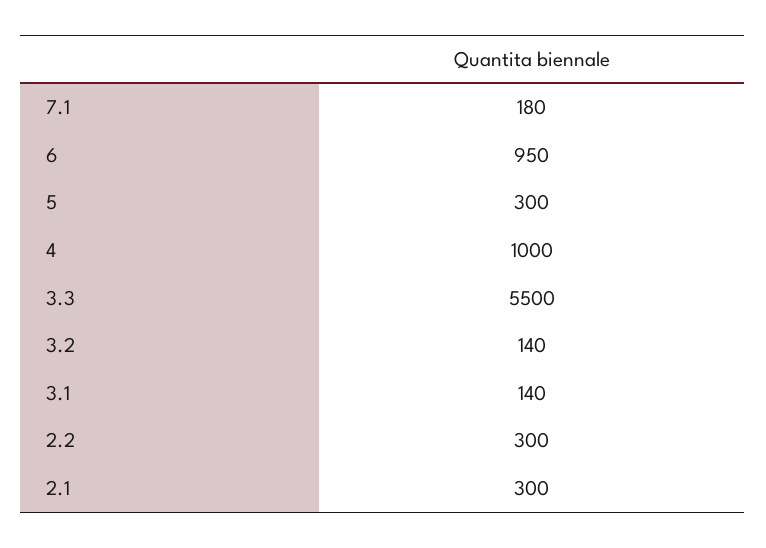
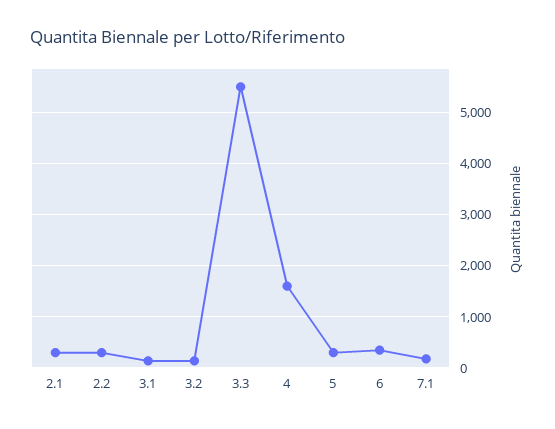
6: 950 -> 400
4: 1000 -> 1600

